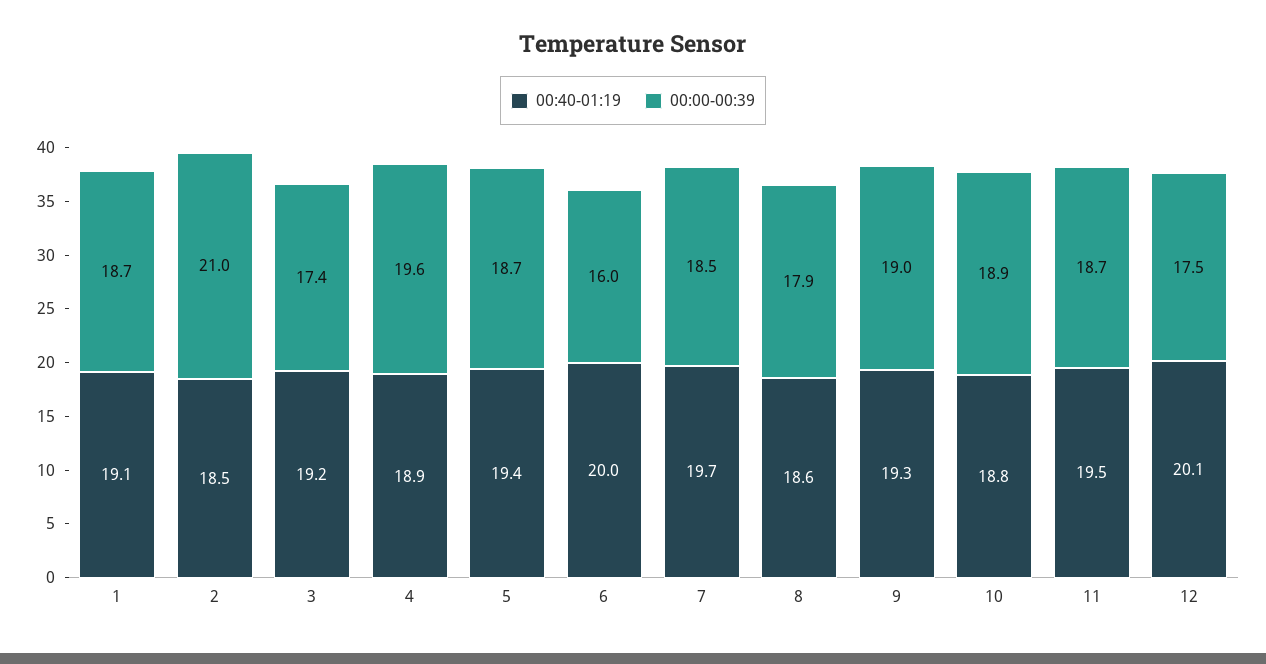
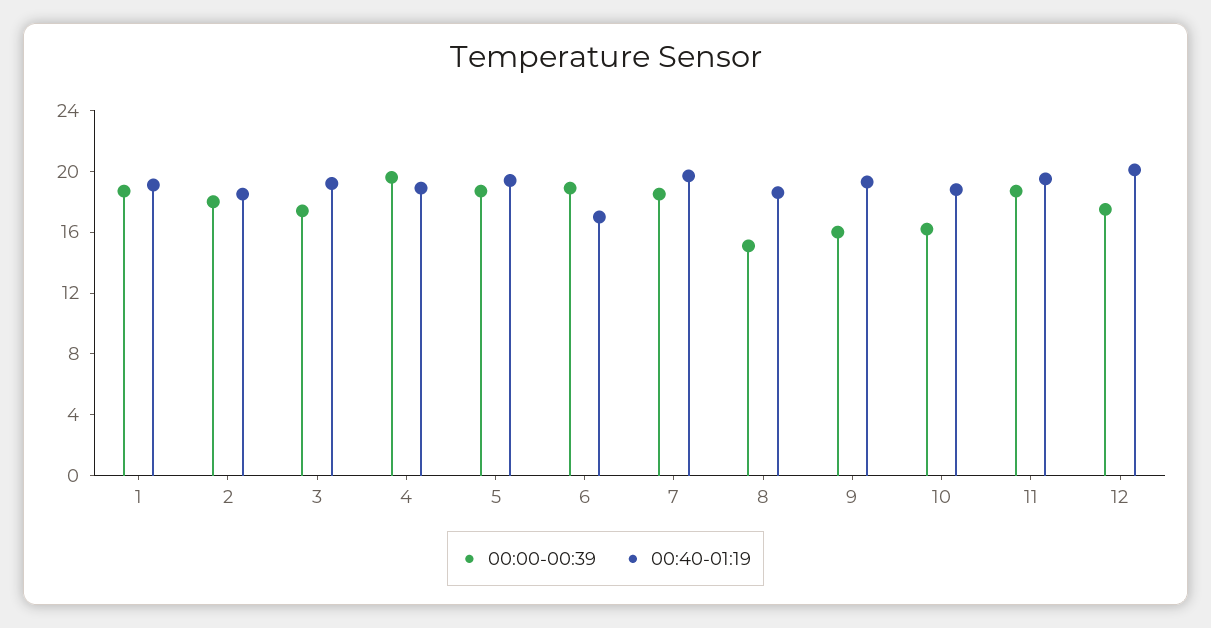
00:00-00:39, 2: 21 -> 18
00:40-01:19, 6: 20 -> 17
00:00-00:39, 6: 16 -> 19
00:00-00:39, 8: 17.9 -> 15
00:00-00:39, 9: 19 -> 16
00:00-00:39, 10: 18.9 -> 16

